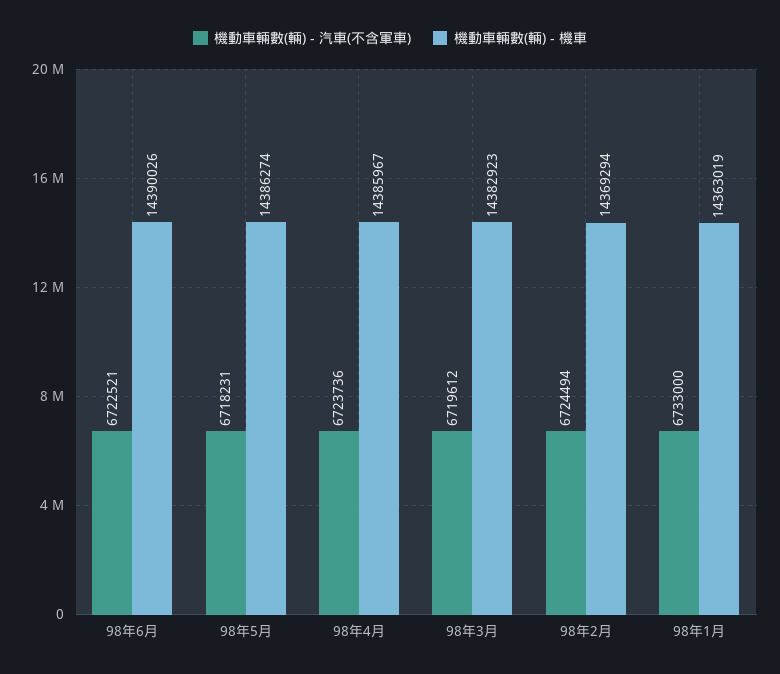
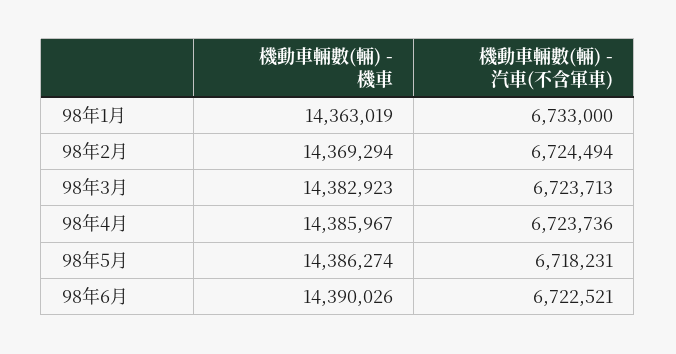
機動車輛數(輛) - 汽車(不含軍車), 98年3月: 6719612 -> 6723713

